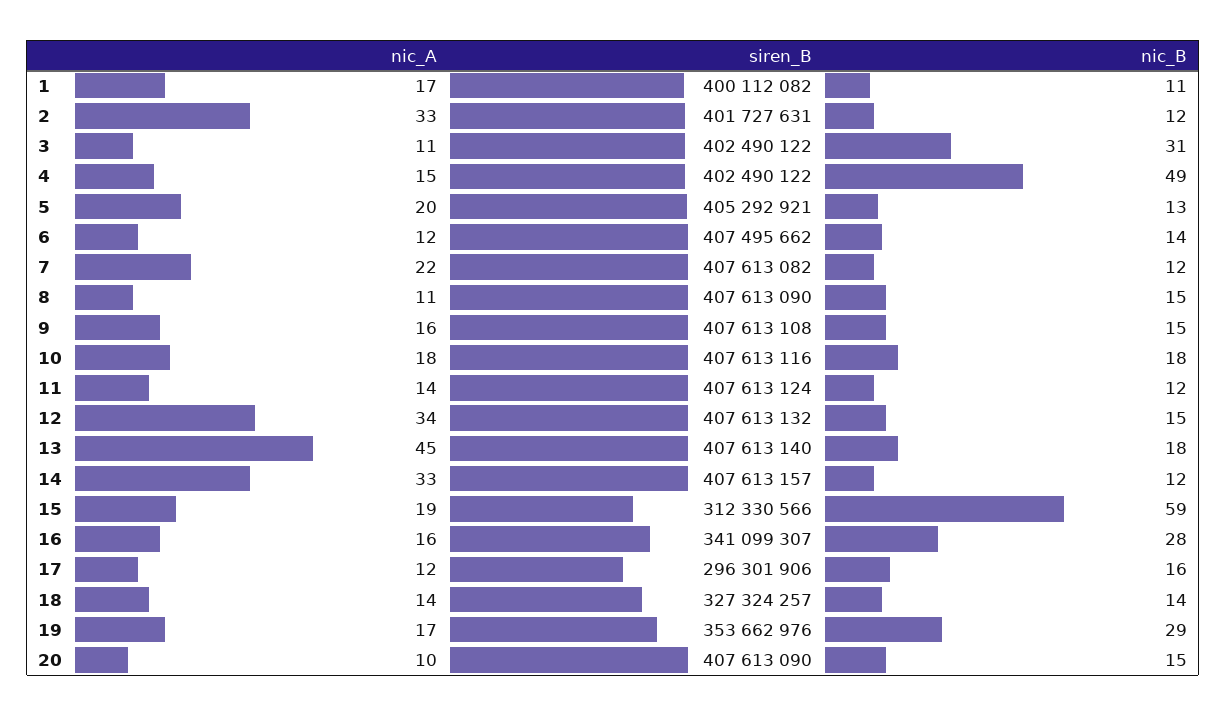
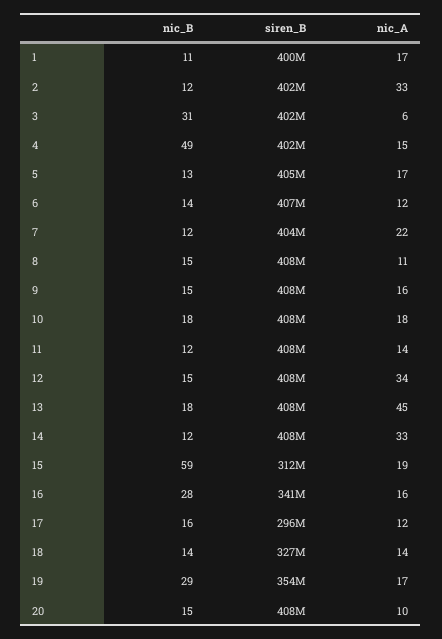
nic_A, 3: 11 -> 6
nic_A, 5: 20 -> 17
siren_B, 7: 407613082 -> 404000000

